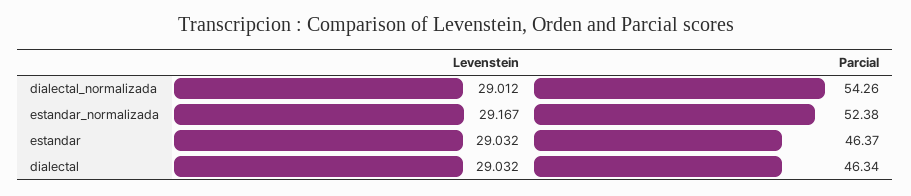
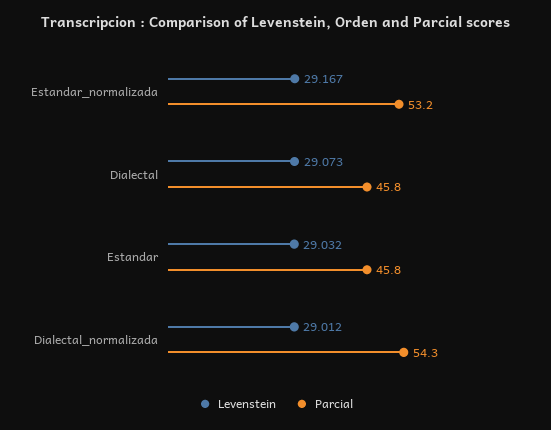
Parcial, estandar_normalizada: 52.38 -> 53.2
Parcial, estandar: 46.37 -> 45.8
Levenstein, dialectal: 29.032 -> 29.073
Parcial, dialectal: 46.34 -> 45.8

